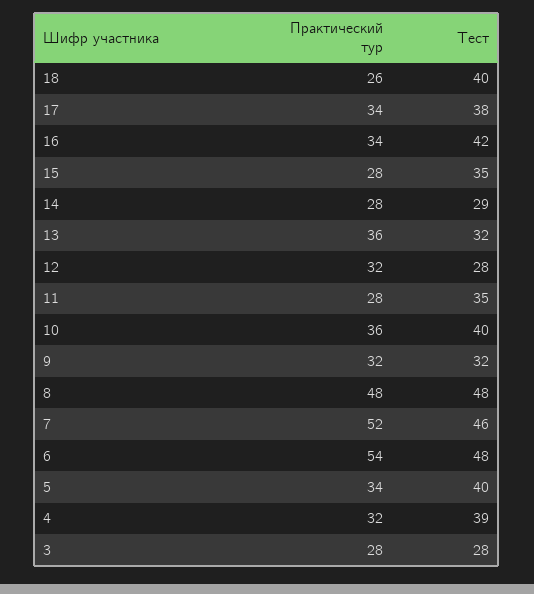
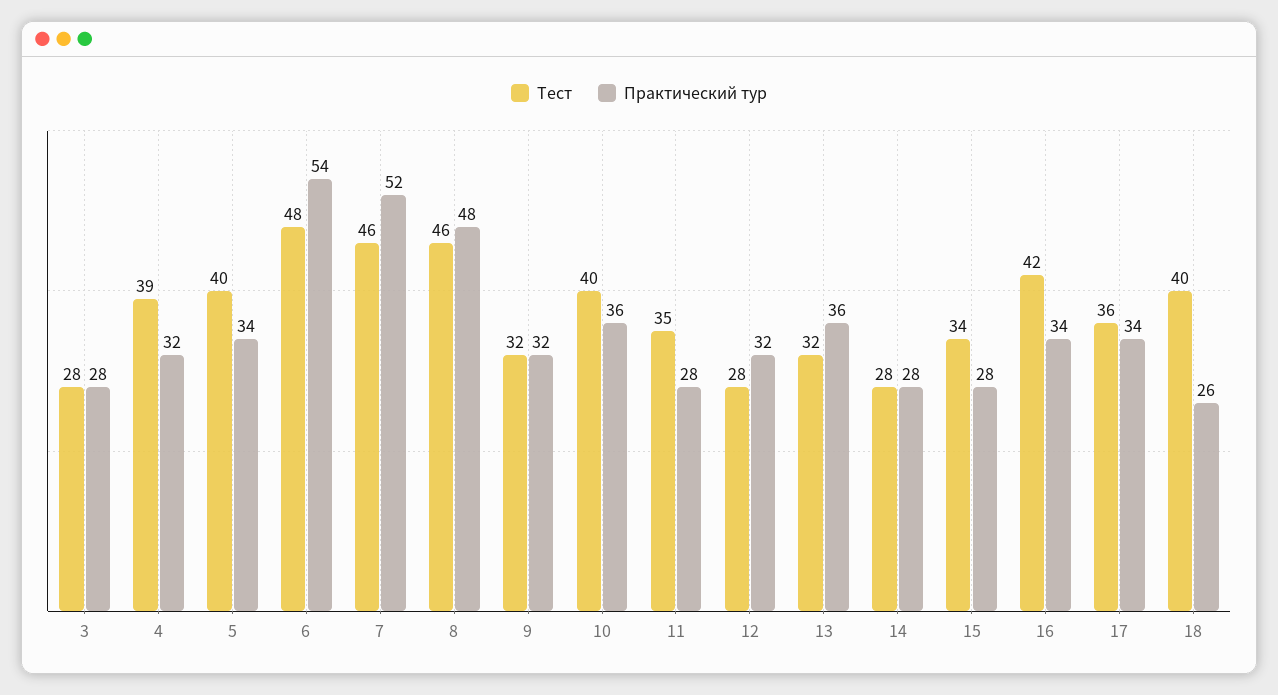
Тест, 17: 38 -> 36
Тест, 15: 35 -> 34
Тест, 14: 29 -> 28
Тест, 8: 48 -> 46

